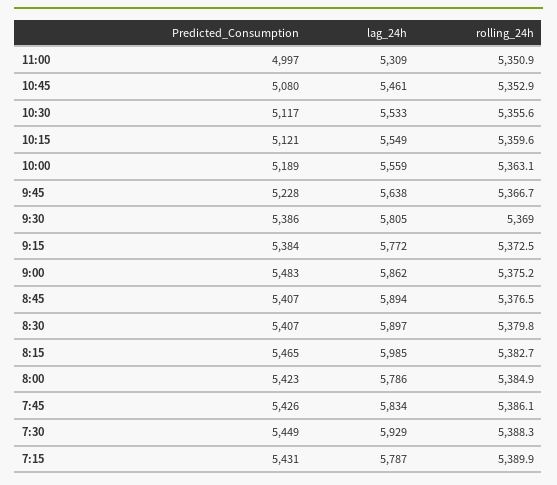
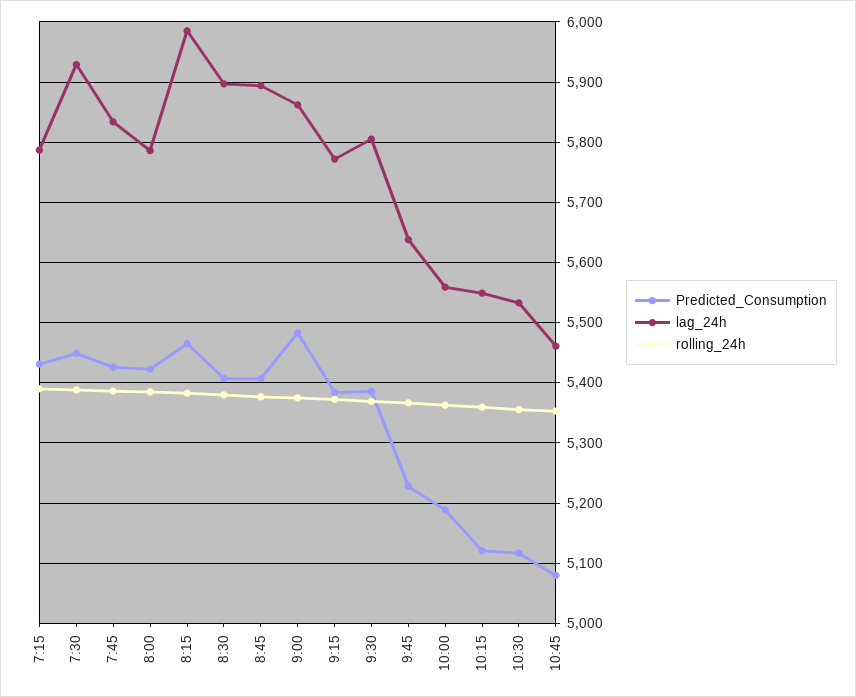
Predicted_Consumption, 11:00: 4997 -> none
lag_24h, 11:00: 5309 -> none
rolling_24h, 11:00: 5350.9 -> none

